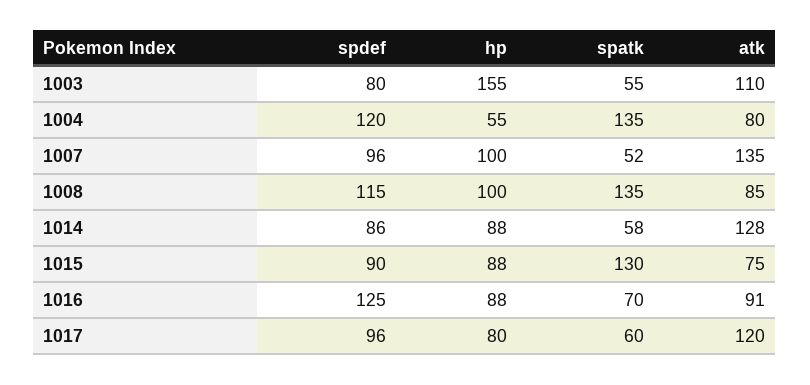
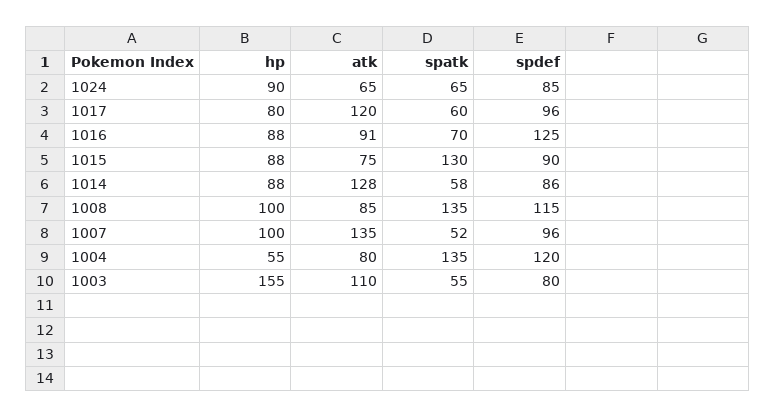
hp, 1024: none -> 90
atk, 1024: none -> 65
spatk, 1024: none -> 65
spdef, 1024: none -> 85

